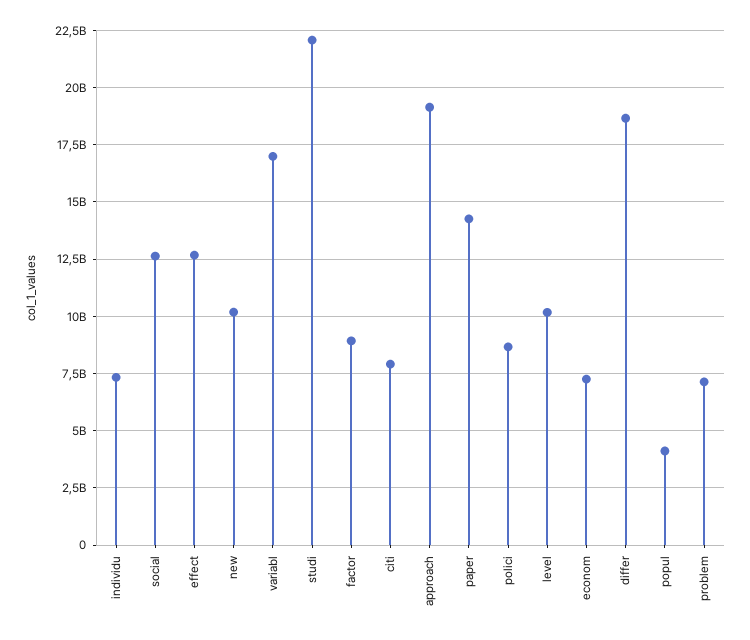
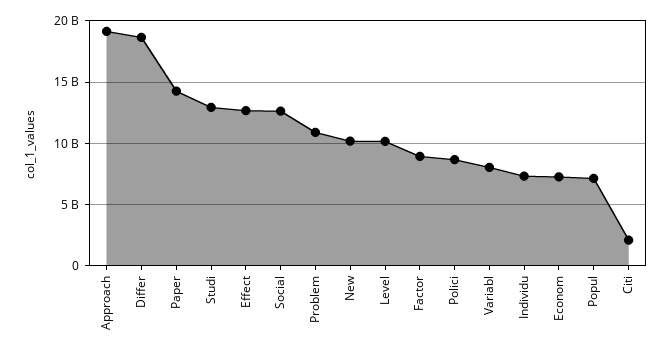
variabl: 17000000000 -> 8000000000
studi: 22000000000 -> 13000000000
citi: 8000000000 -> 2000000000
popul: 4000000000 -> 7000000000
problem: 7000000000 -> 11000000000

